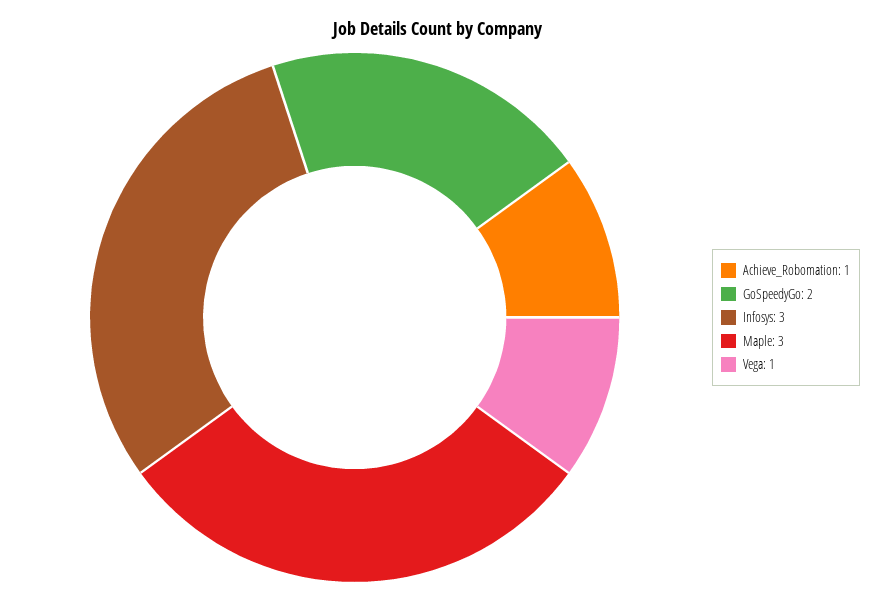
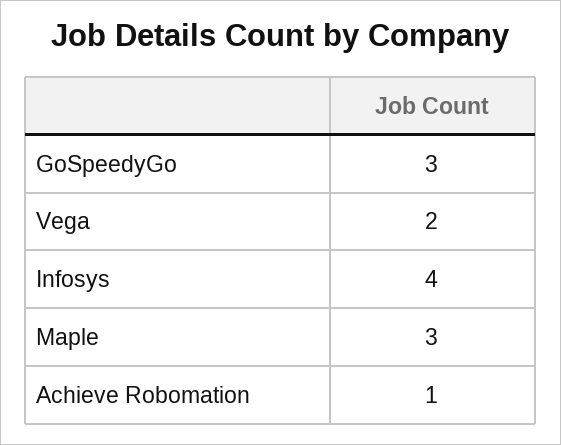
GoSpeedyGo: 2 -> 3
Infosys: 3 -> 4
Vega: 1 -> 2

